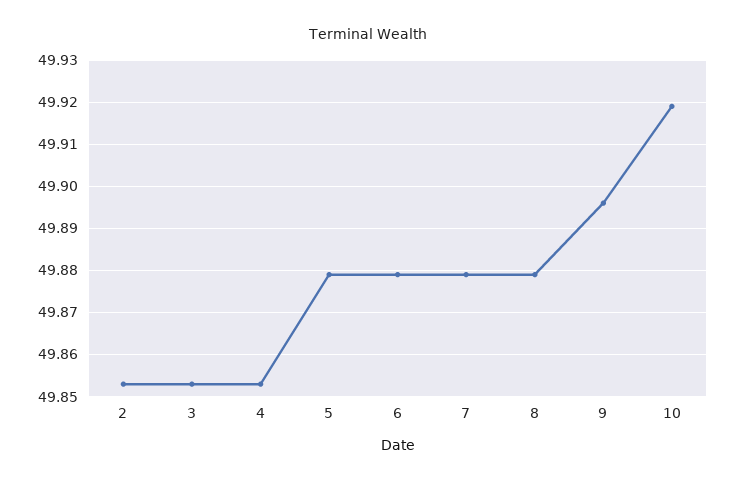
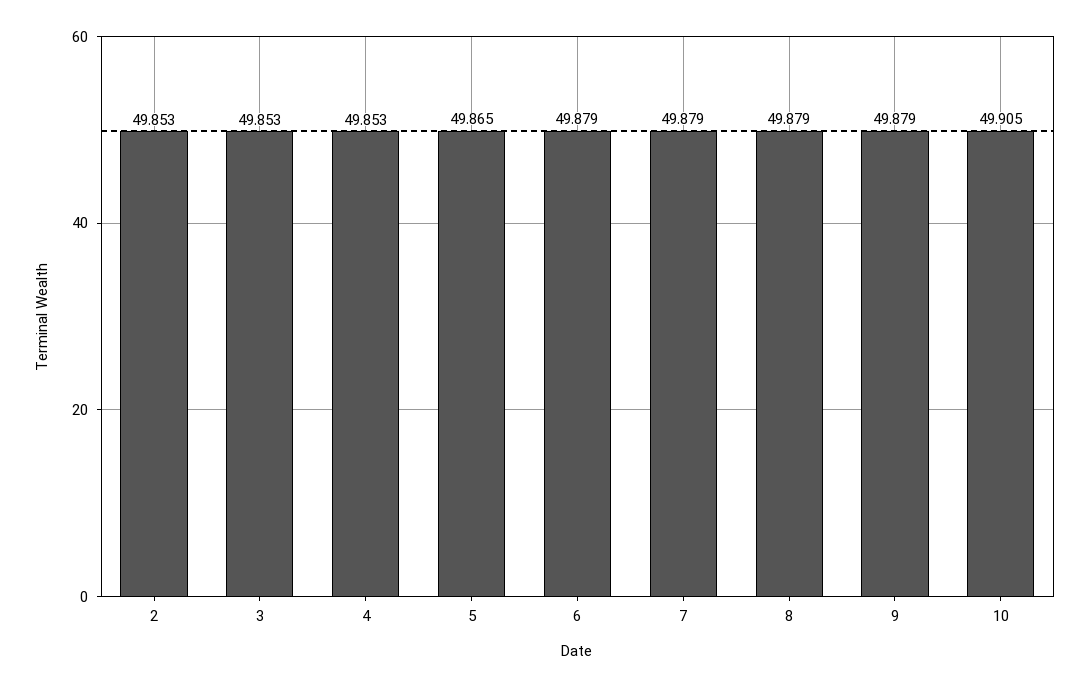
5: 49.88 -> 49.865
9: 49.895 -> 49.879
10: 49.92 -> 49.905

